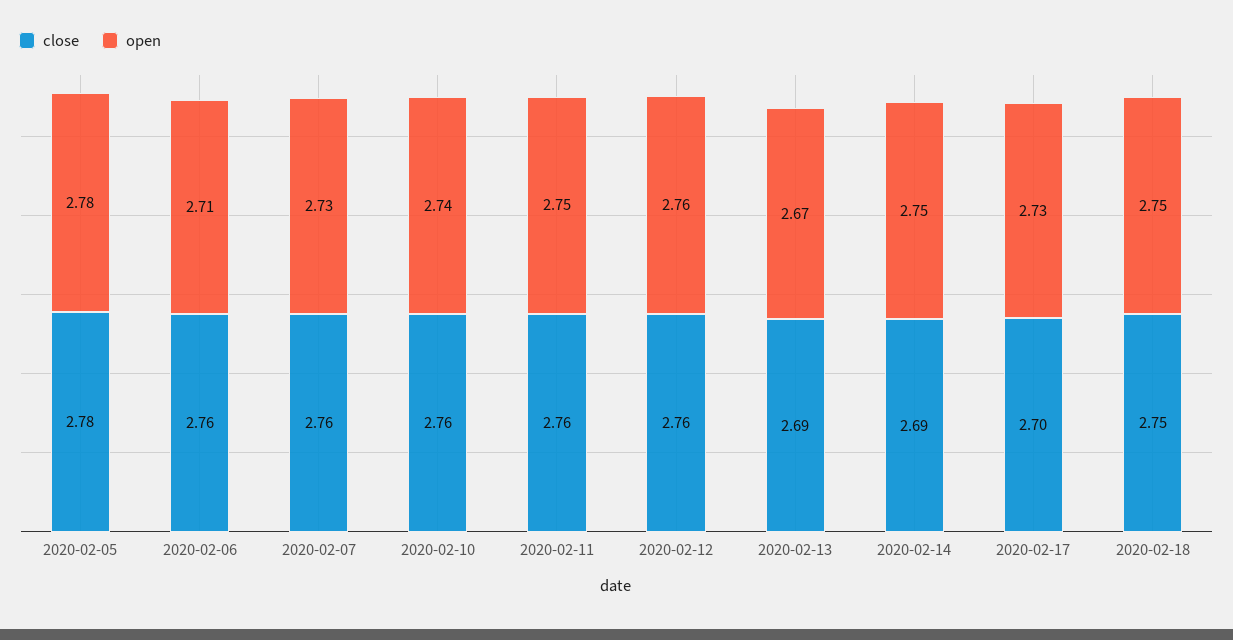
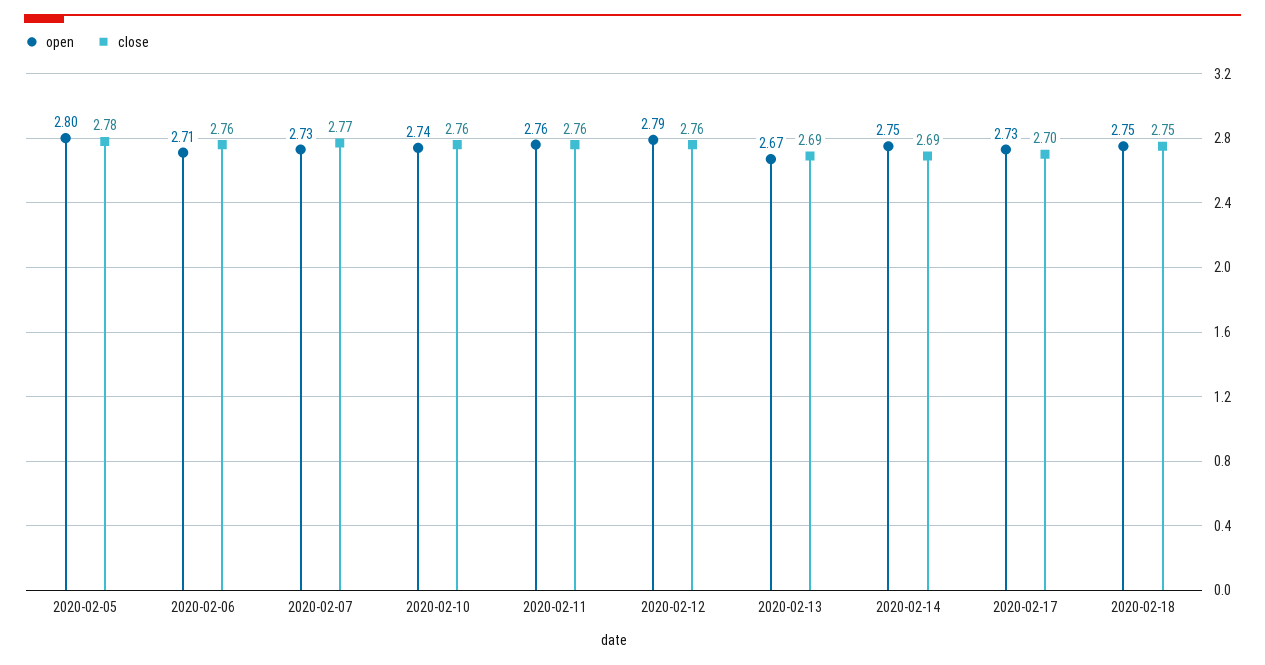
open, 2020-02-05: 2.78 -> 2.8
close, 2020-02-07: 2.76 -> 2.77
open, 2020-02-11: 2.75 -> 2.76
open, 2020-02-12: 2.76 -> 2.79

